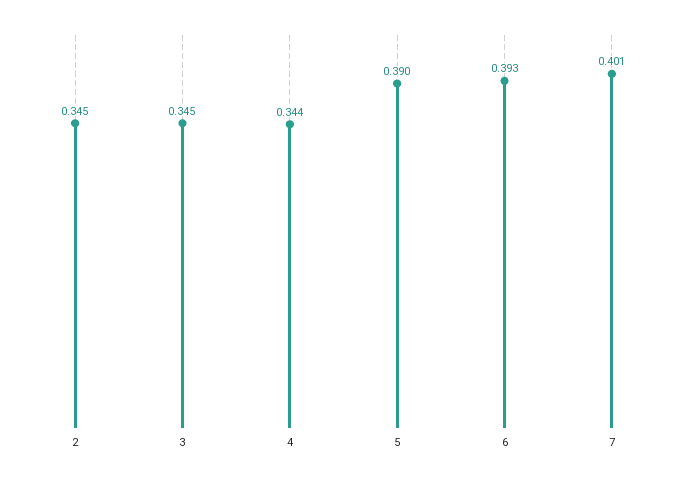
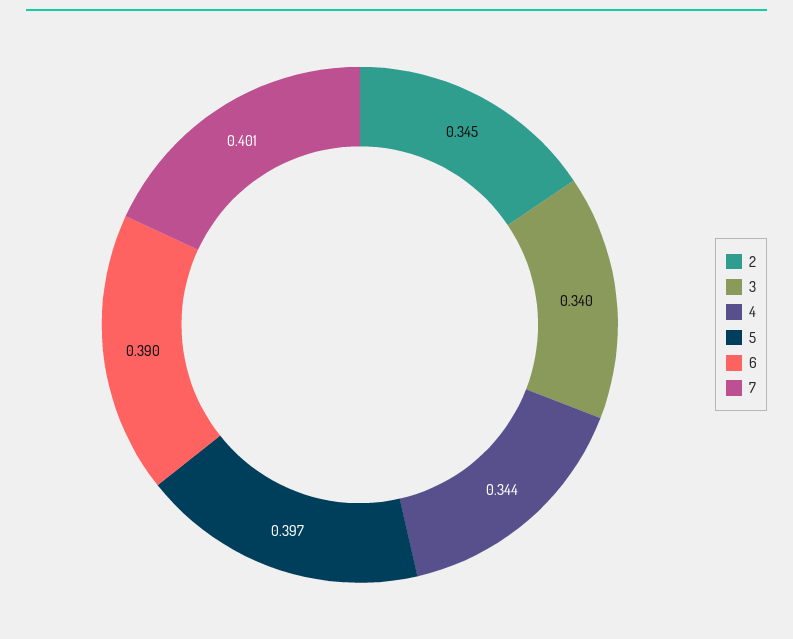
3: 0.345 -> 0.34
5: 0.39 -> 0.397
6: 0.393 -> 0.39

